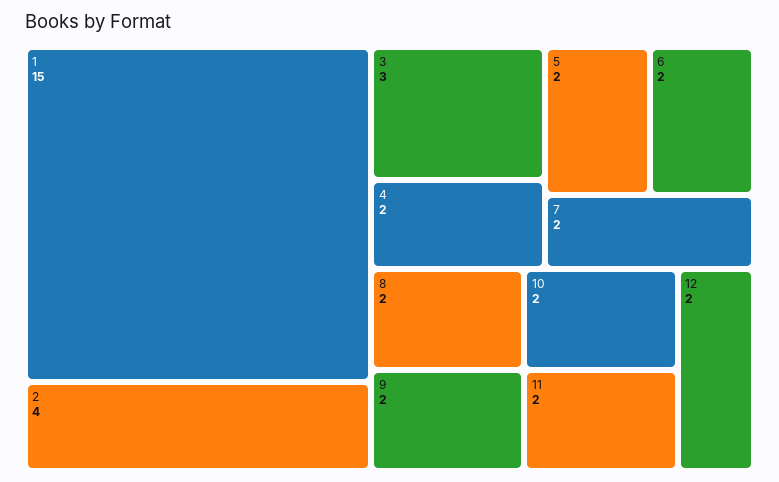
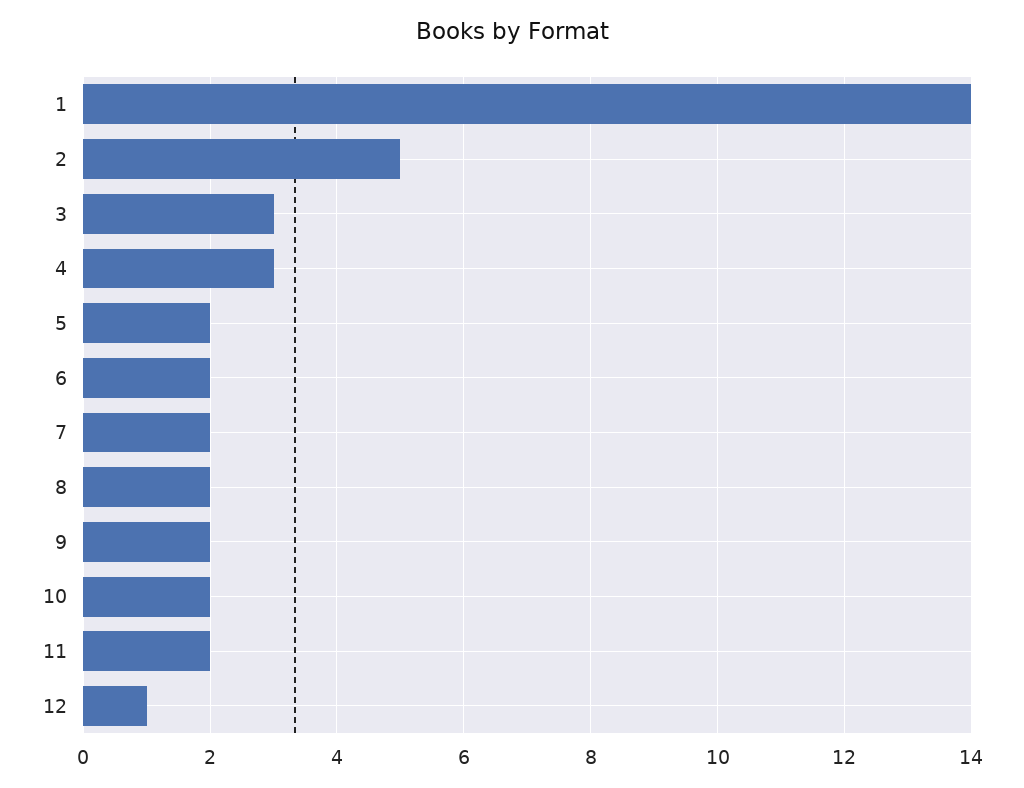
1: 15 -> 14
2: 4 -> 5
4: 2 -> 3
12: 2 -> 1

